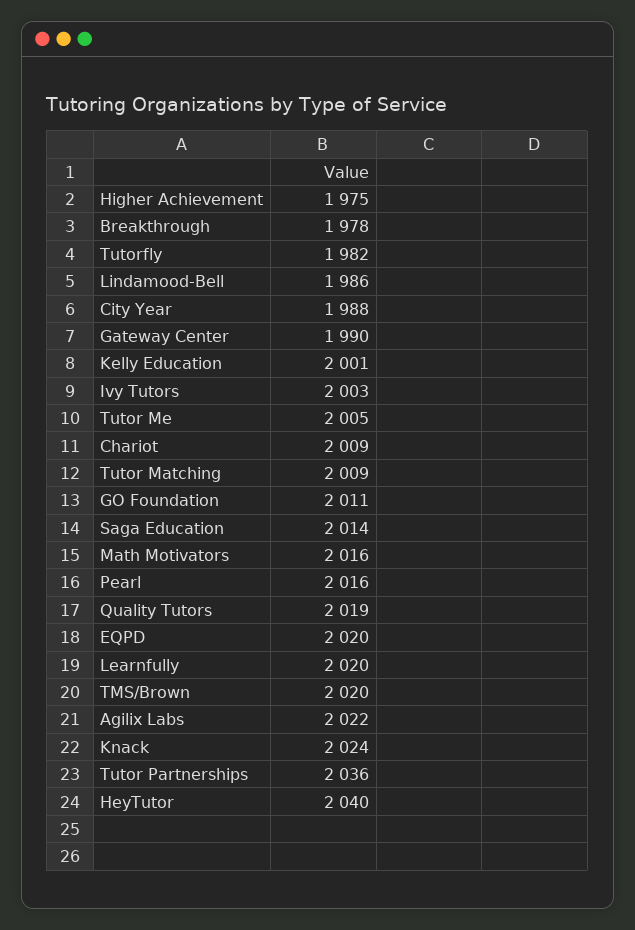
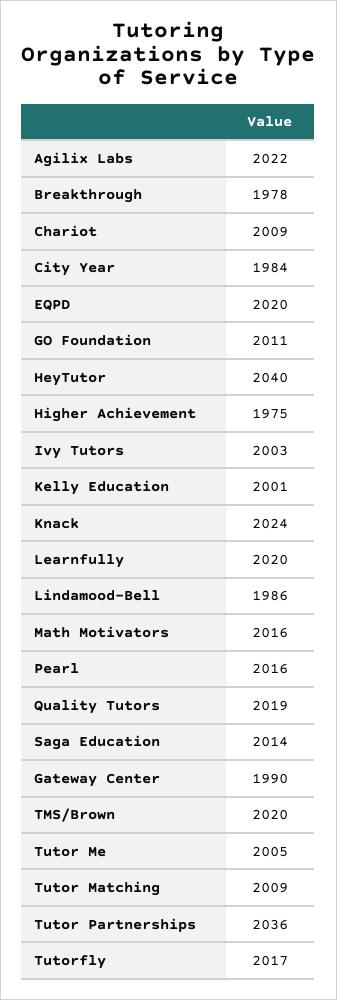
Tutorfly: 1982 -> 2017
City Year: 1988 -> 1984

